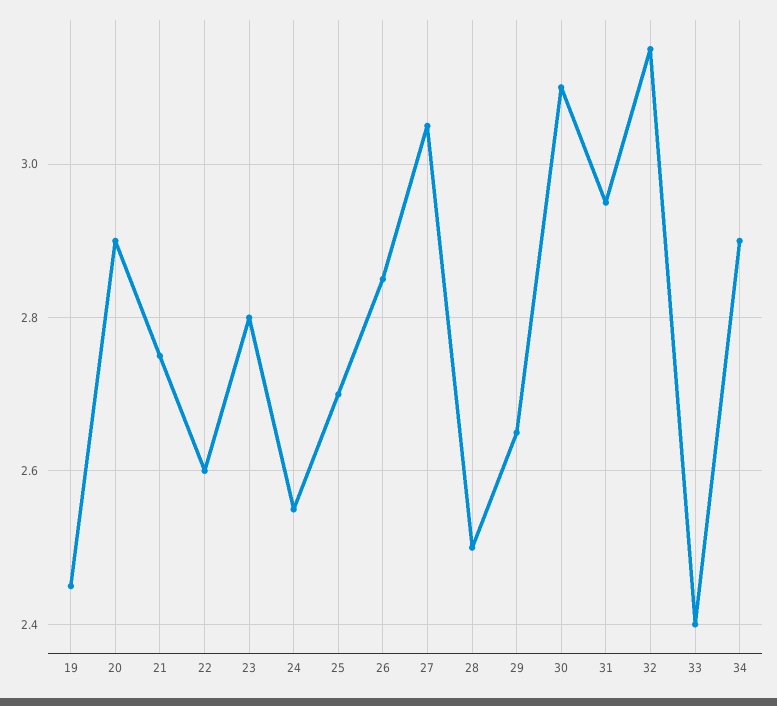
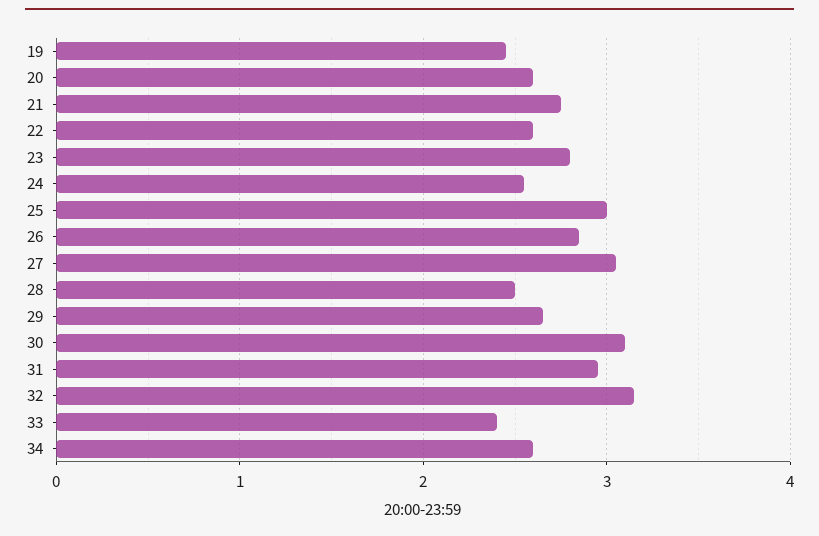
20: 2.9 -> 2.6
25: 2.7 -> 3
34: 2.9 -> 2.6

